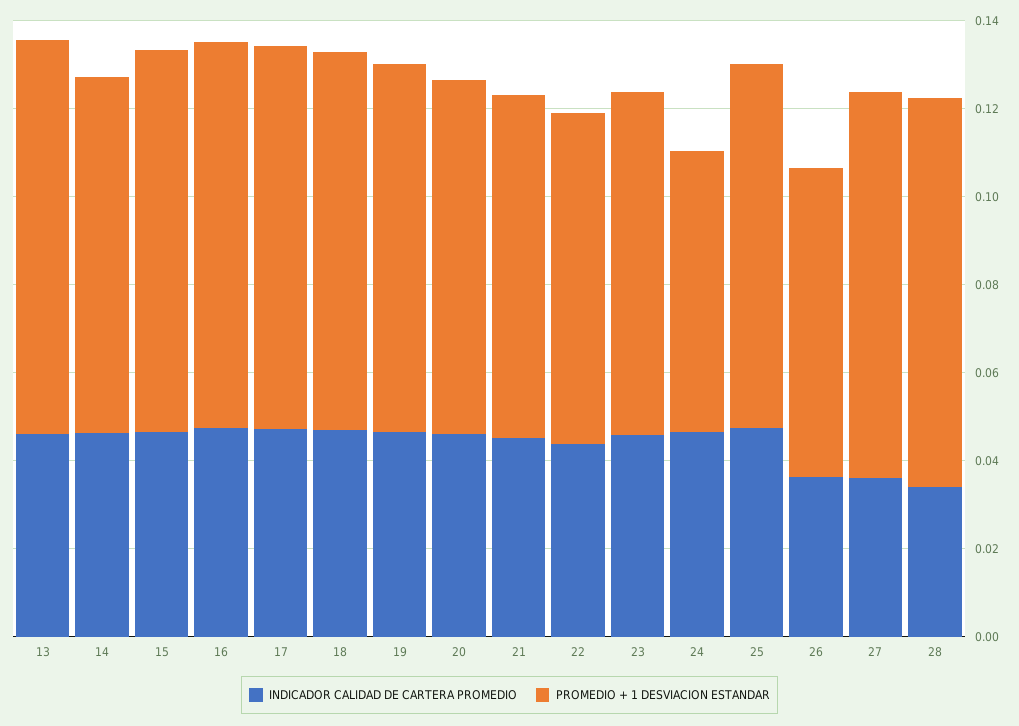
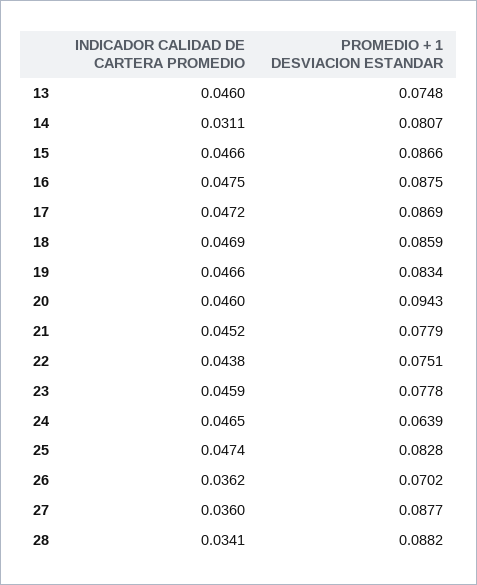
PROMEDIO + 1 DESVIACION ESTANDAR, 13: 0.09 -> 0.0748
INDICADOR CALIDAD DE CARTERA PROMEDIO, 14: 0.045 -> 0.0311
PROMEDIO + 1 DESVIACION ESTANDAR, 20: 0.08 -> 0.0943

